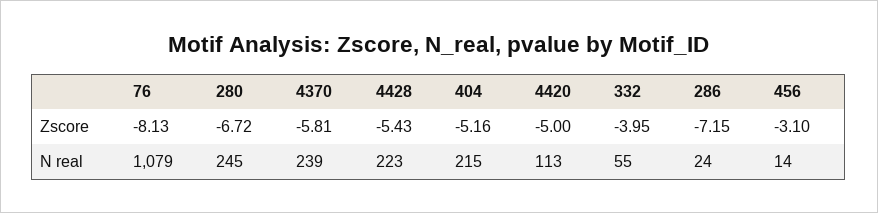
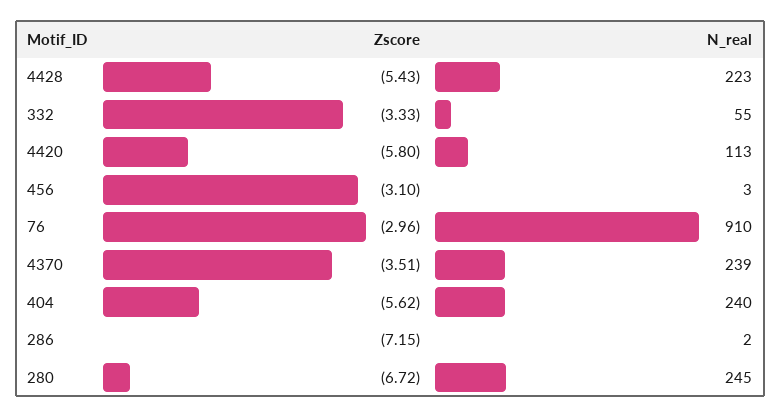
76, Zscore: -8.13 -> -2.96
4370, Zscore: -5.81 -> -3.51
404, Zscore: -5.16 -> -5.62
4420, Zscore: -5 -> -5.8
332, Zscore: -3.95 -> -3.33
76, N real: 1079 -> 910
404, N real: 215 -> 240
286, N real: 24 -> 2
456, N real: 14 -> 3

